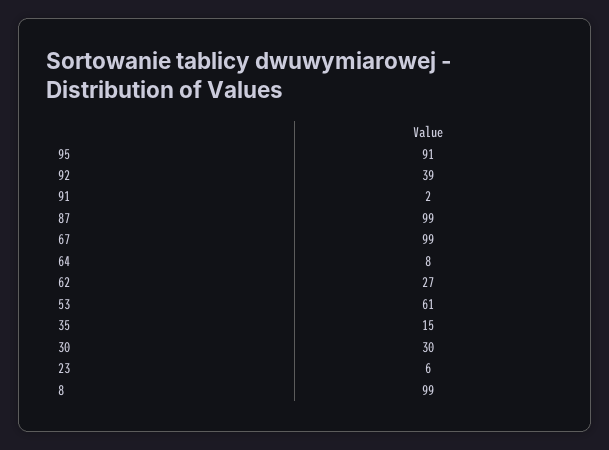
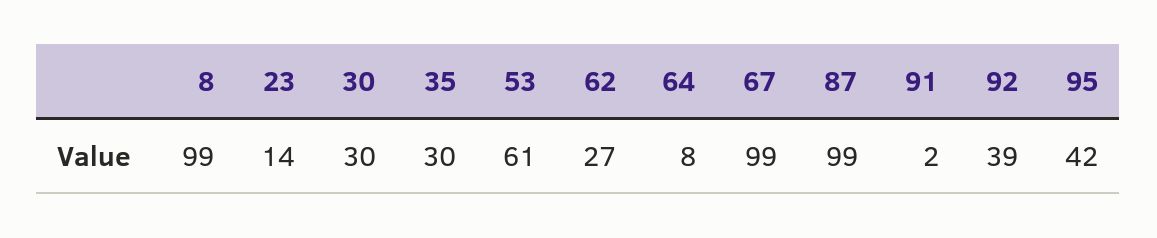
95: 91 -> 42
35: 15 -> 30
23: 6 -> 14

